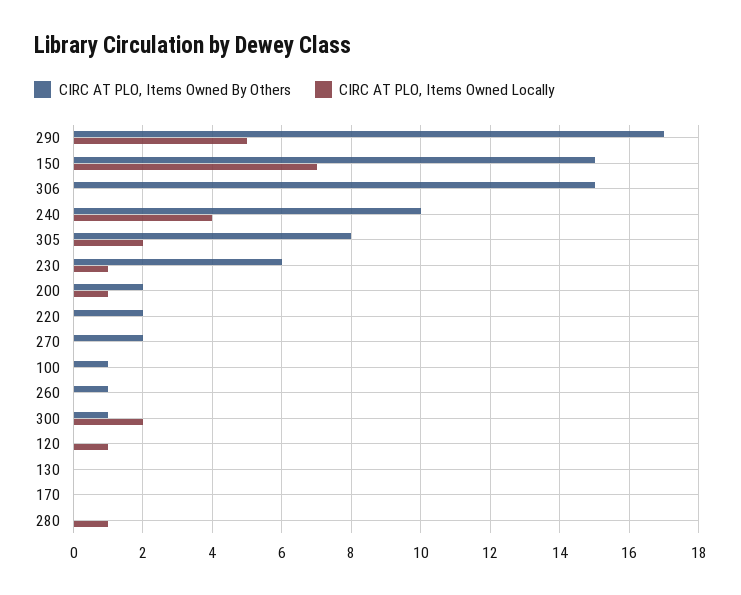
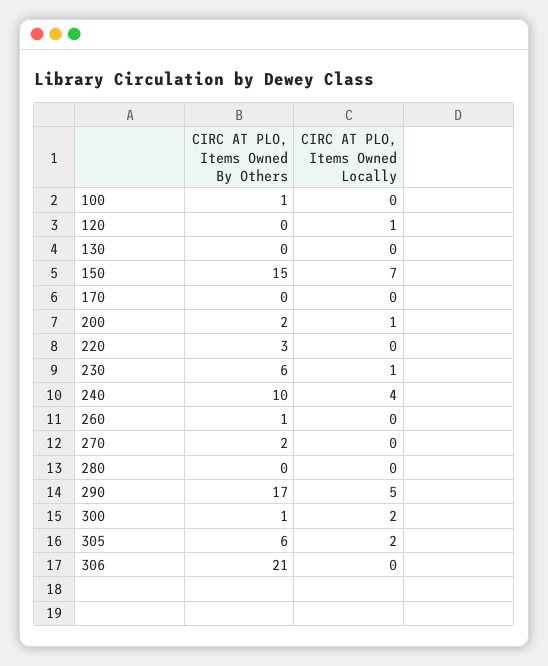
CIRC AT PLO, Items Owned By Others, 306: 15 -> 21
CIRC AT PLO, Items Owned By Others, 305: 8 -> 6
CIRC AT PLO, Items Owned By Others, 220: 2 -> 3
CIRC AT PLO, Items Owned Locally, 280: 1 -> 0

